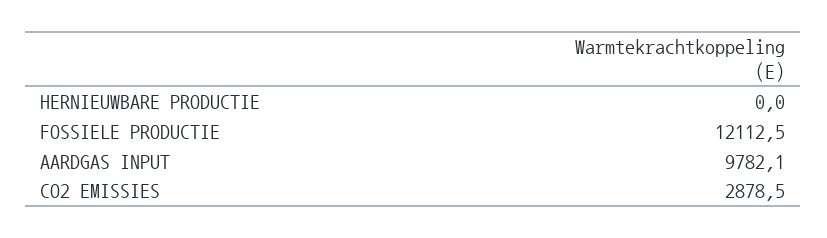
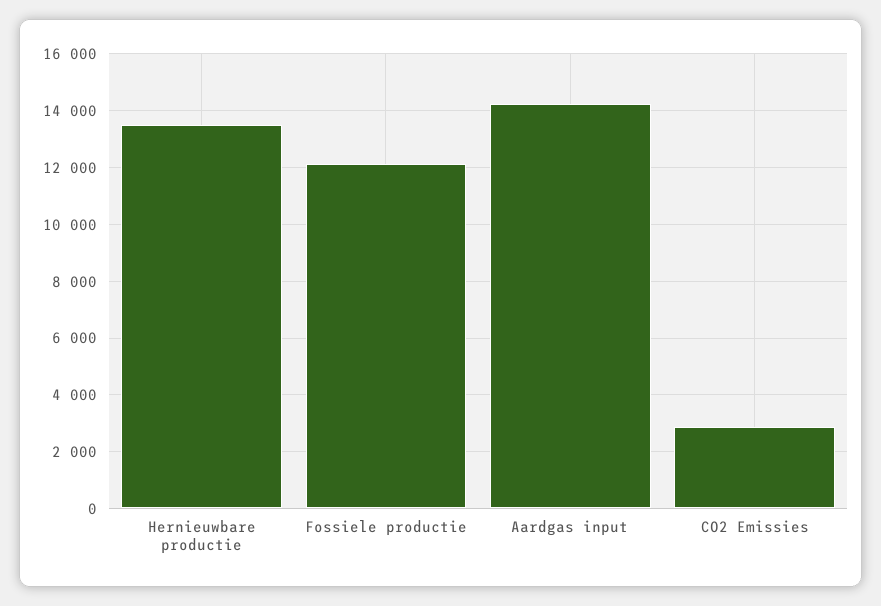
HERNIEUWBARE PRODUCTIE: 0 -> 13500
AARDGAS INPUT: 9782.1 -> 14250

